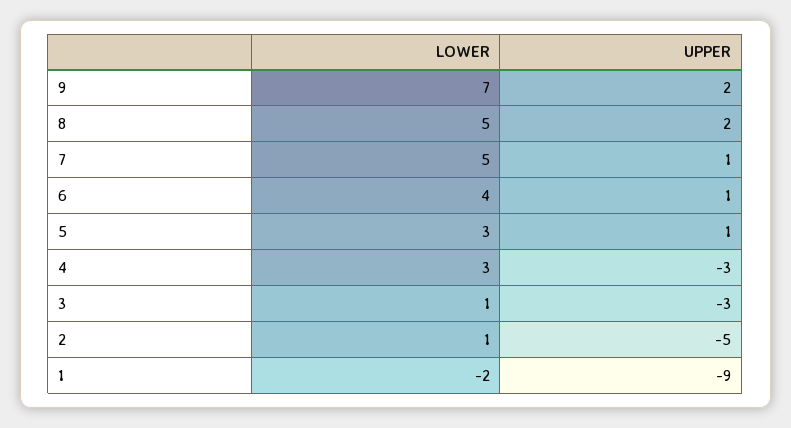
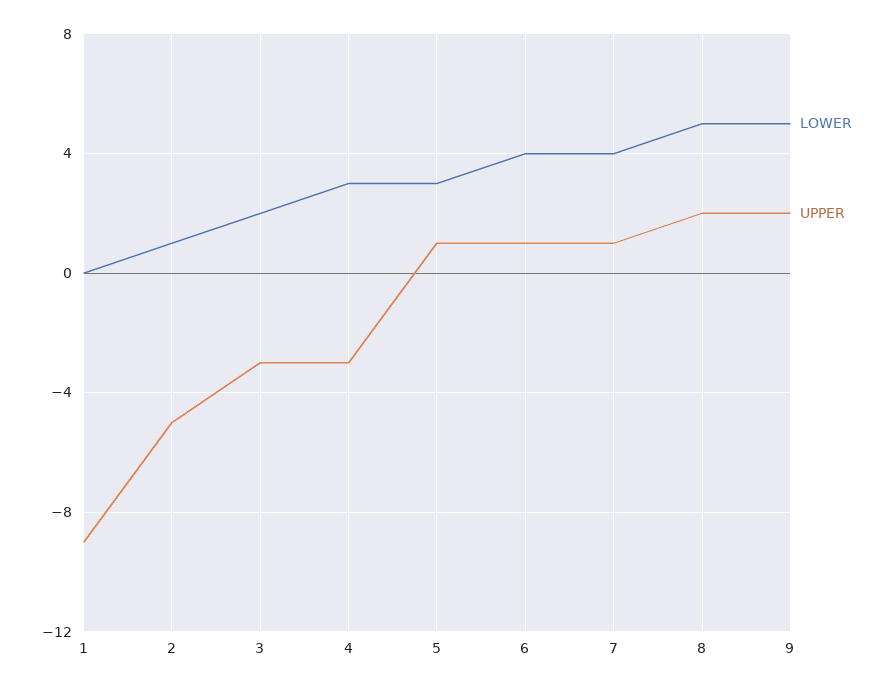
LOWER, 9: 7 -> 5
LOWER, 7: 5 -> 4
LOWER, 3: 1 -> 2
LOWER, 1: -2 -> 0

